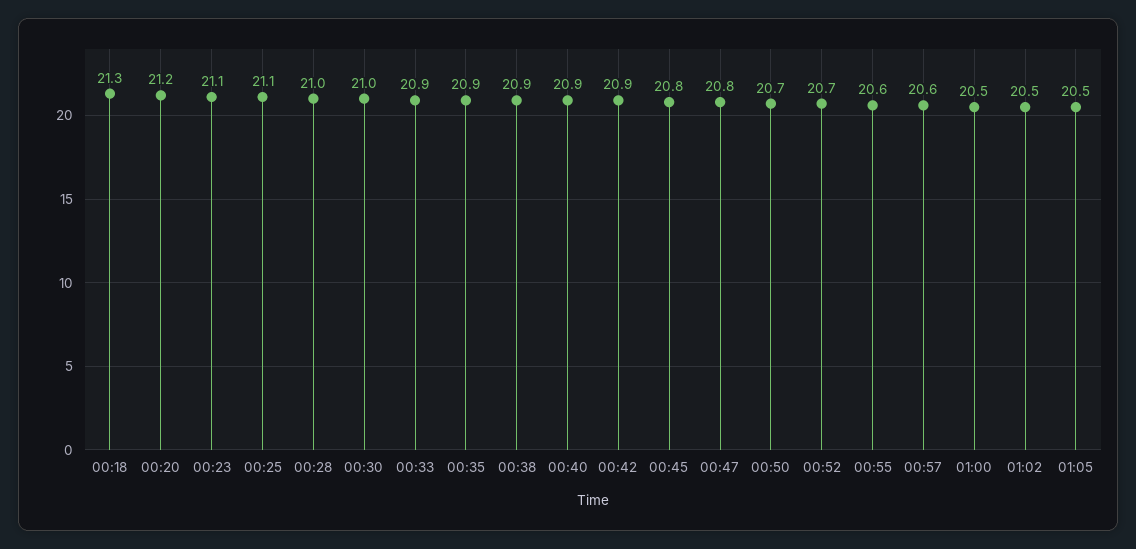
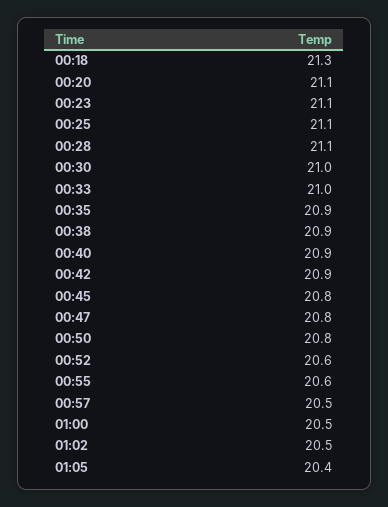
00:20: 21.2 -> 21.1
00:28: 21 -> 21.1
00:33: 20.9 -> 21
00:50: 20.7 -> 20.8
00:52: 20.7 -> 20.6
00:57: 20.6 -> 20.5
01:05: 20.5 -> 20.4

